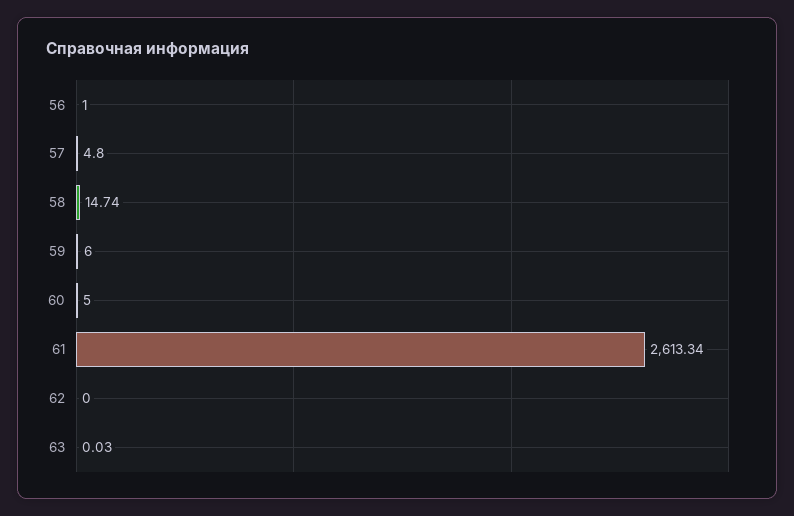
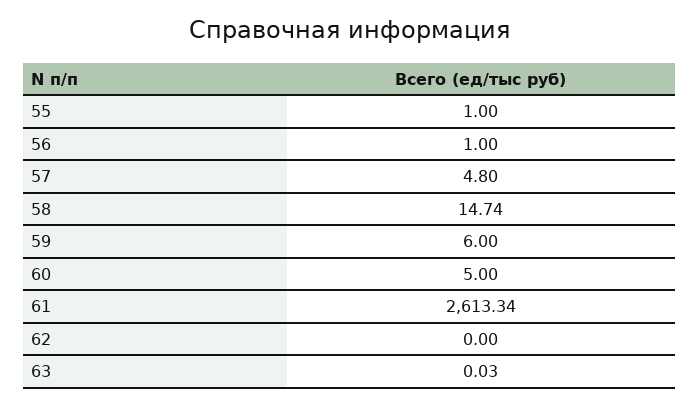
55: none -> 1

